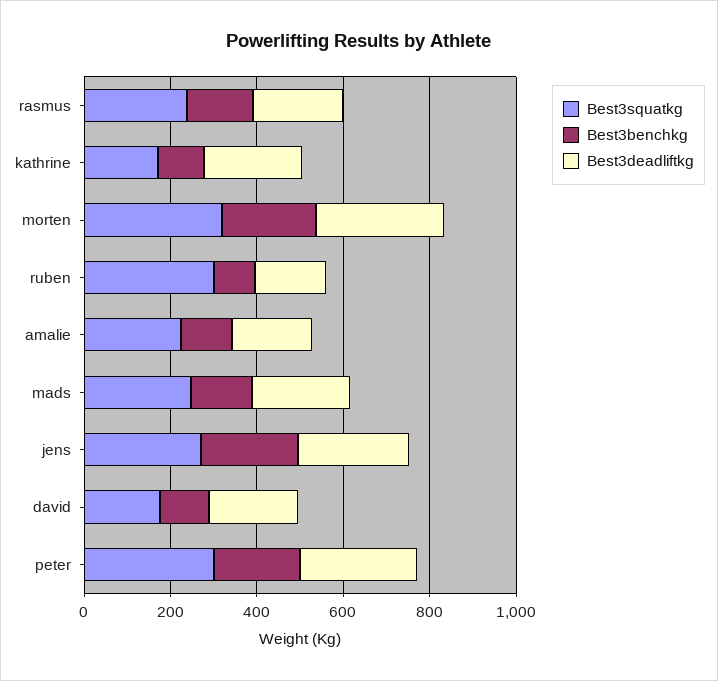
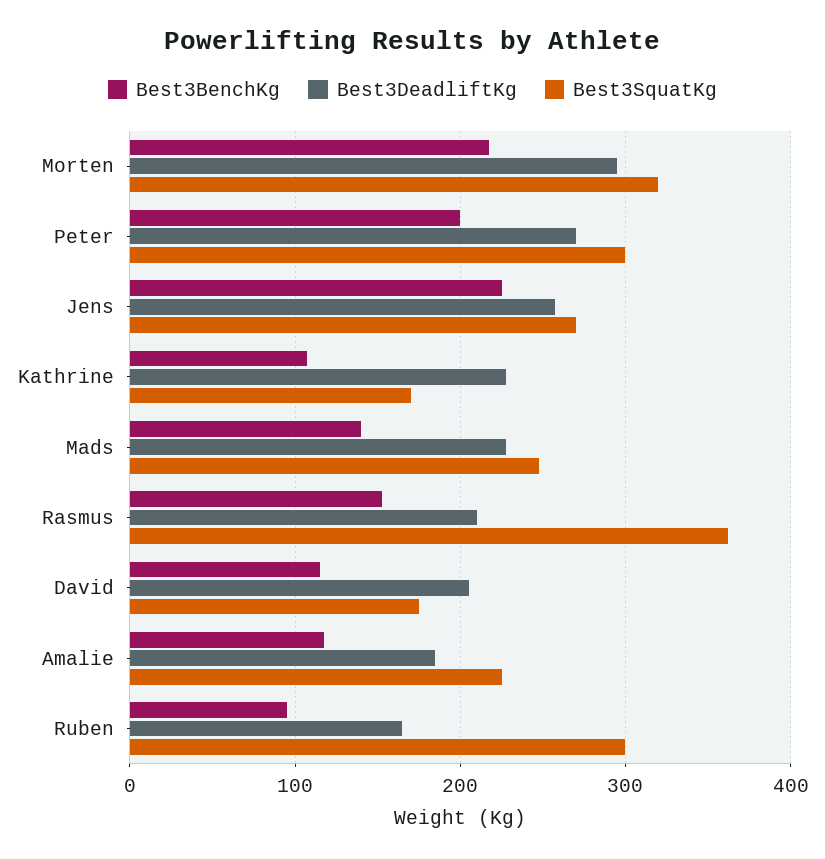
Best3squatkg, rasmus: 250 -> 360

